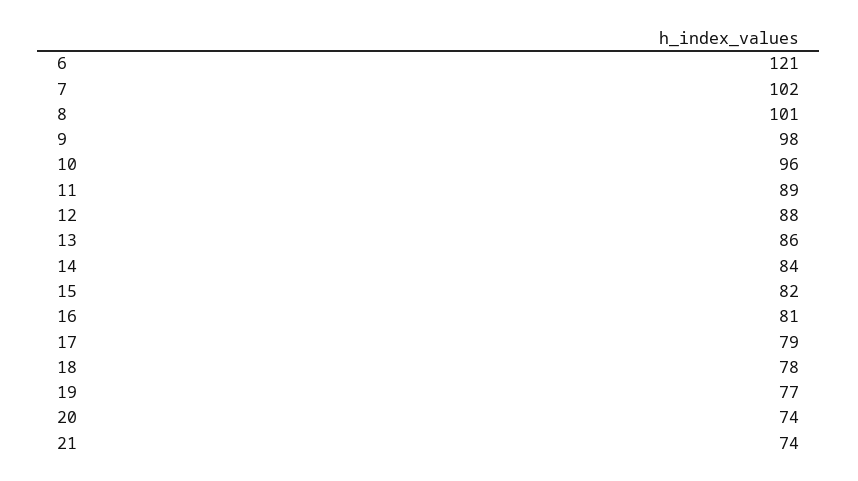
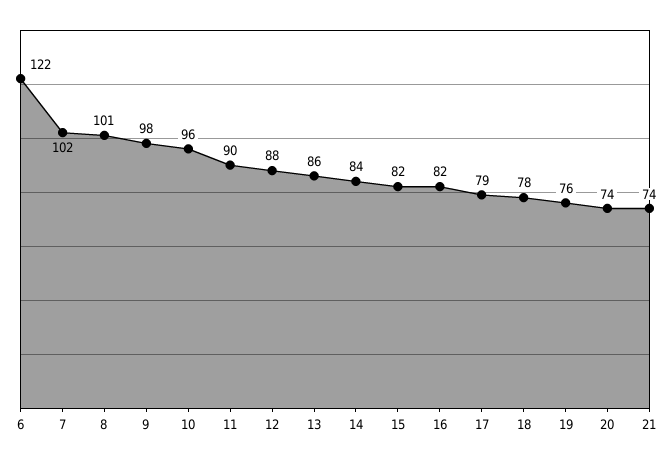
6: 121 -> 122
11: 89 -> 90
16: 81 -> 82
19: 77 -> 76

